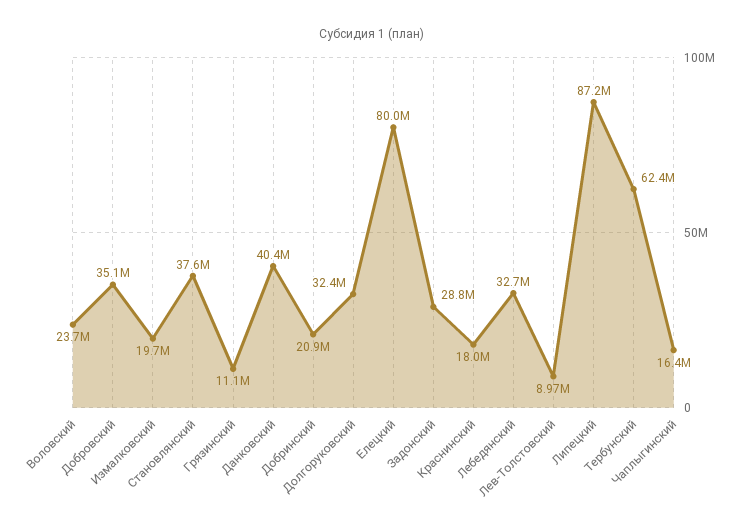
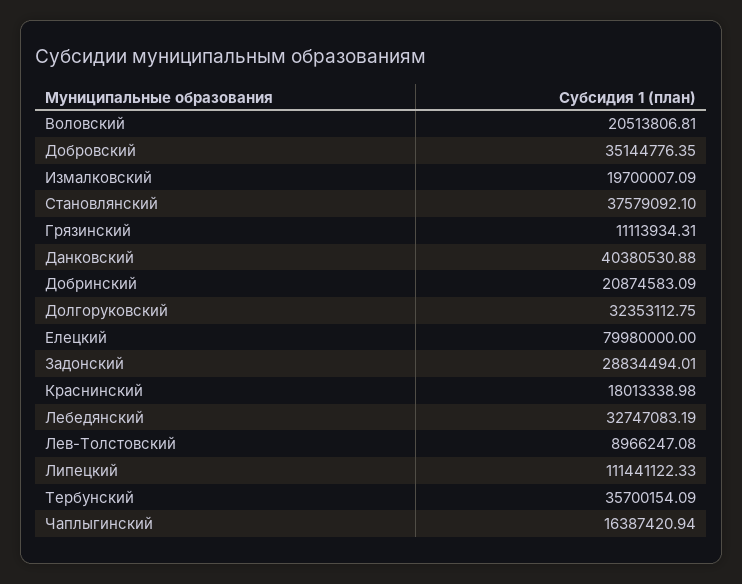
Воловский: 23700000 -> 20513806.81
Липецкий: 87200000 -> 111441122.33
Тербунский: 62400000 -> 35700154.09

